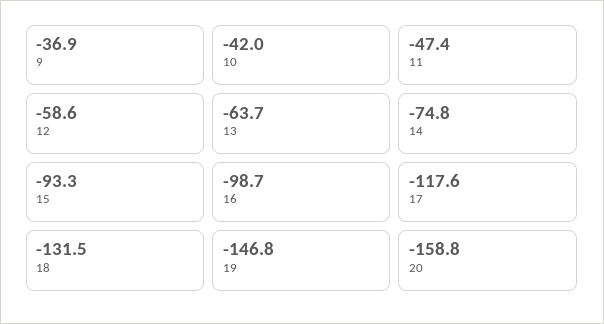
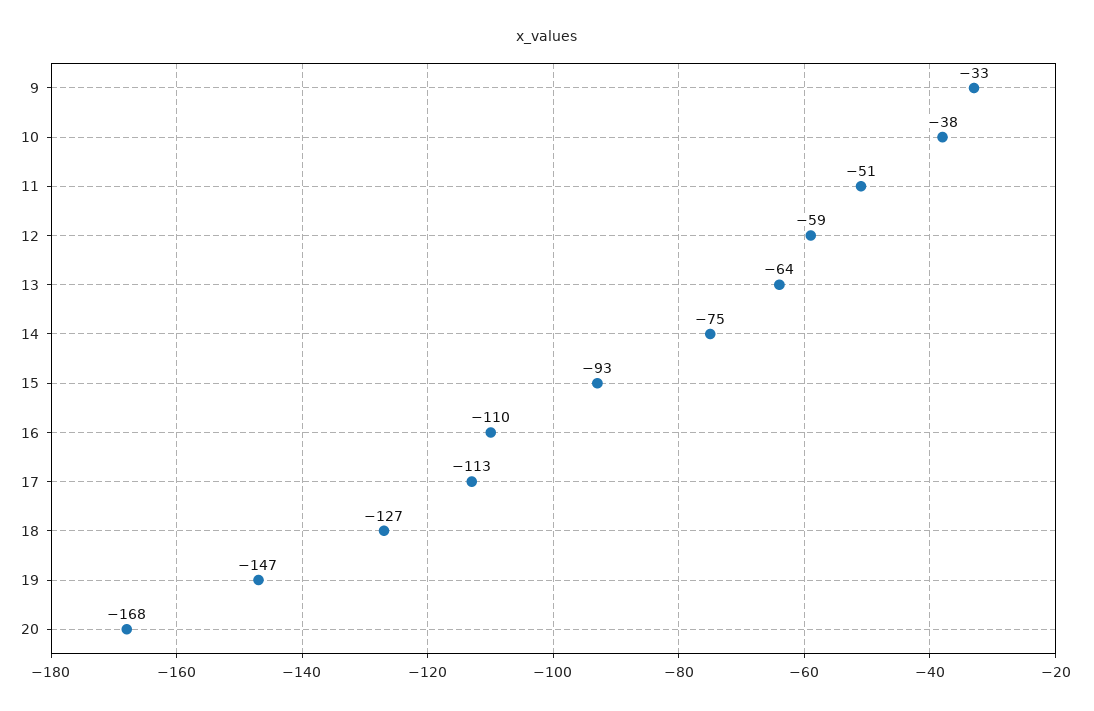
9: -36.9 -> -33
10: -42 -> -38
11: -47.4 -> -51
16: -98.7 -> -110
17: -117.6 -> -113
18: -131.5 -> -127
20: -158.8 -> -168

